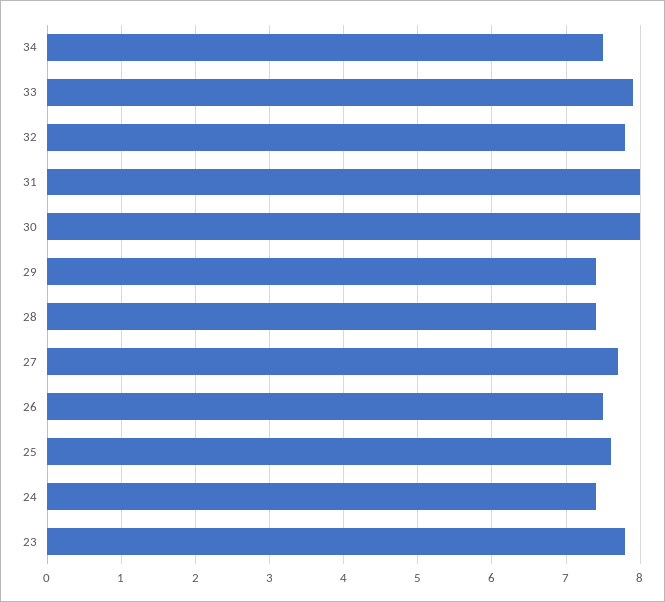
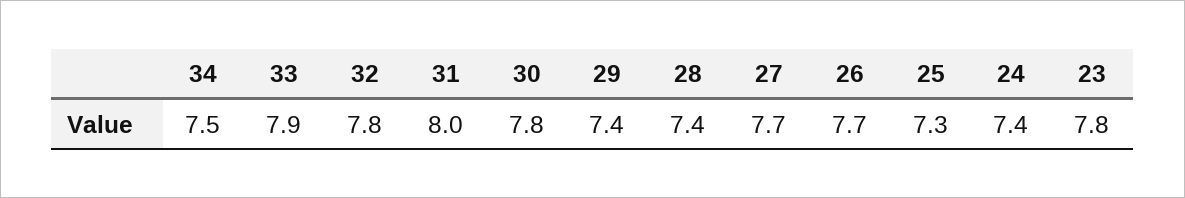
30: 8 -> 7.8
26: 7.5 -> 7.7
25: 7.6 -> 7.3

